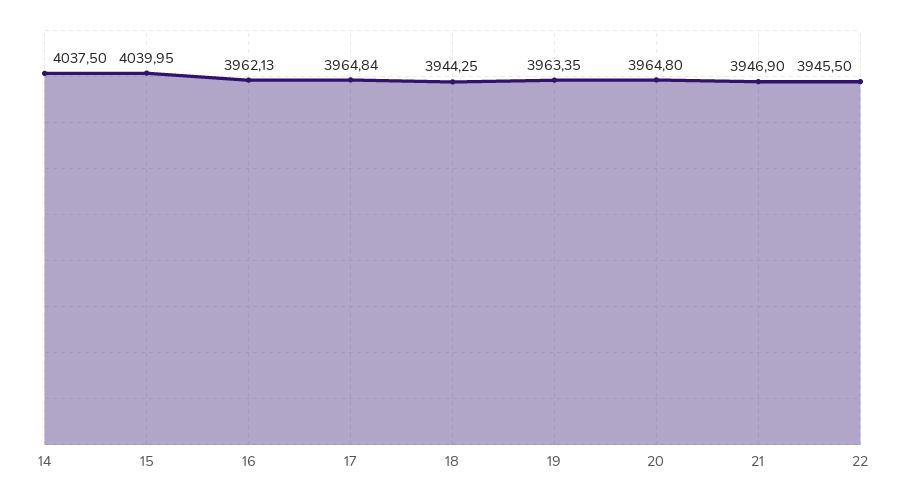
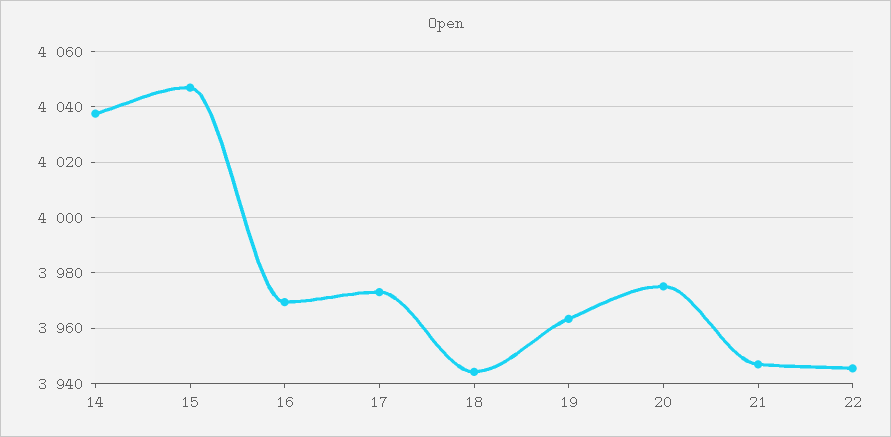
15: 4039.95 -> 4047.5
16: 3962.13 -> 3970
17: 3964.84 -> 3972.5
20: 3964.8 -> 3975

